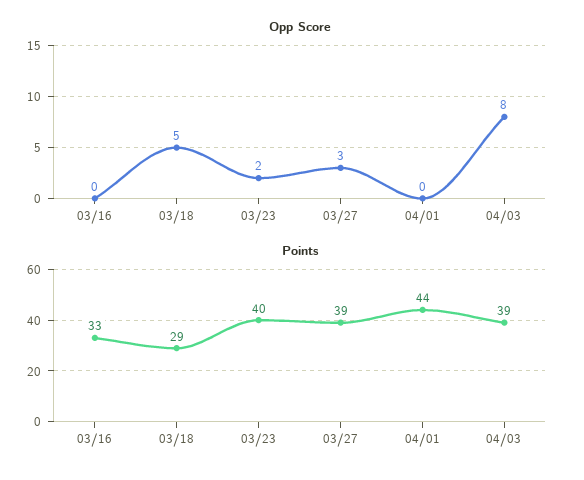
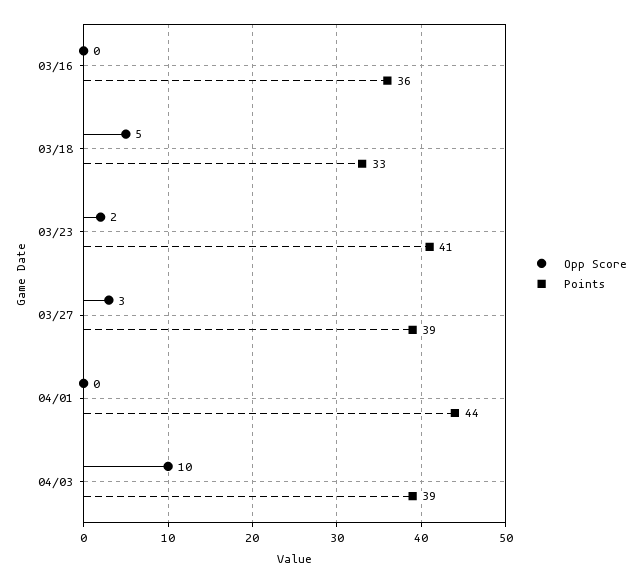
Opp Score, 04/03: 8 -> 10
Points, 03/16: 33 -> 36
Points, 03/18: 29 -> 33
Points, 03/23: 40 -> 41

